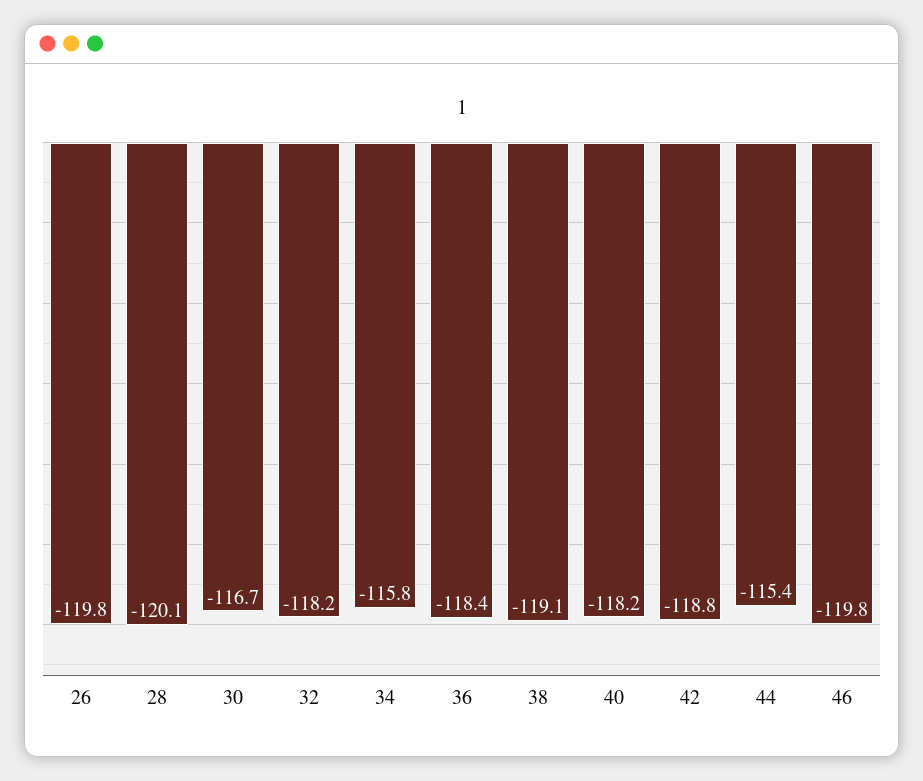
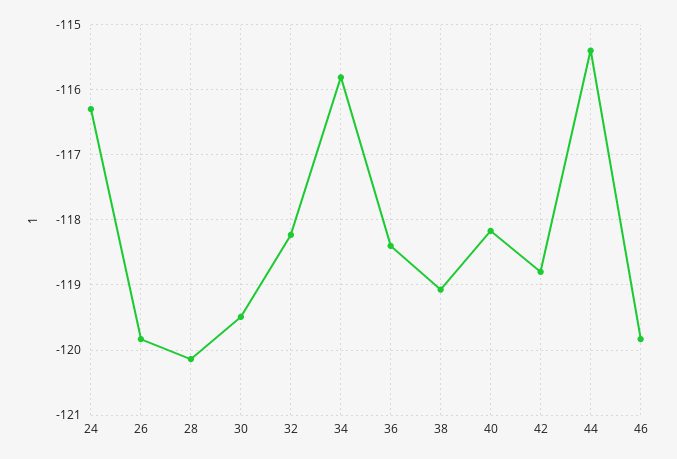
30: -116.7 -> -119.5
24: none -> -116.3

